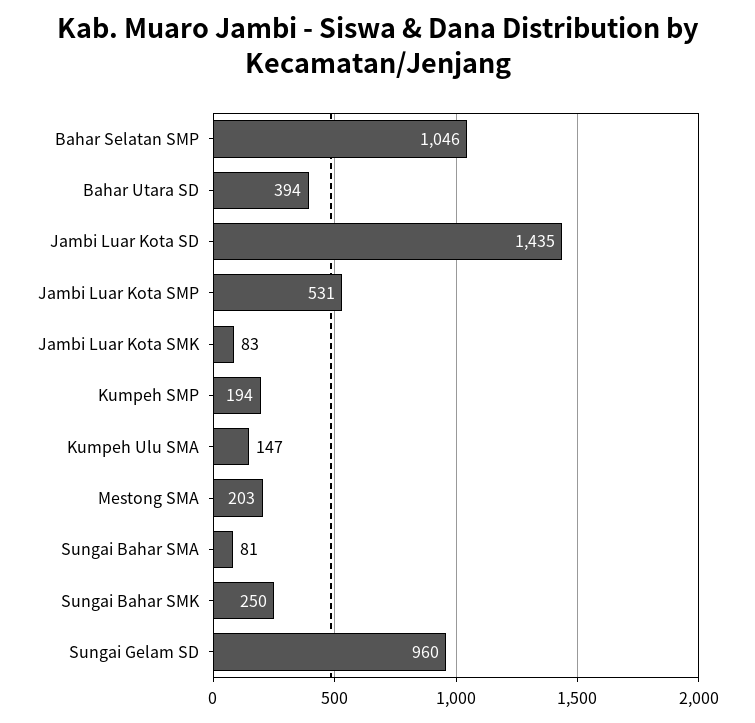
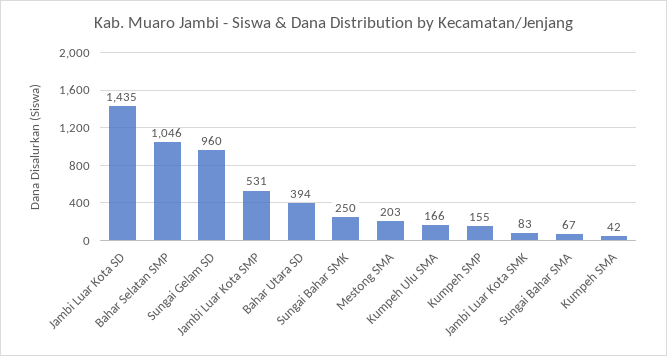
Kumpeh SMP: 194 -> 155
Kumpeh Ulu SMA: 147 -> 166
Sungai Bahar SMA: 81 -> 67
Kumpeh SMA: none -> 42

